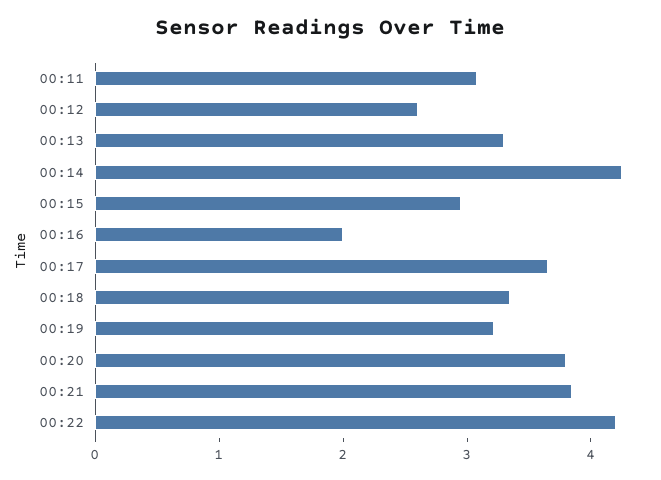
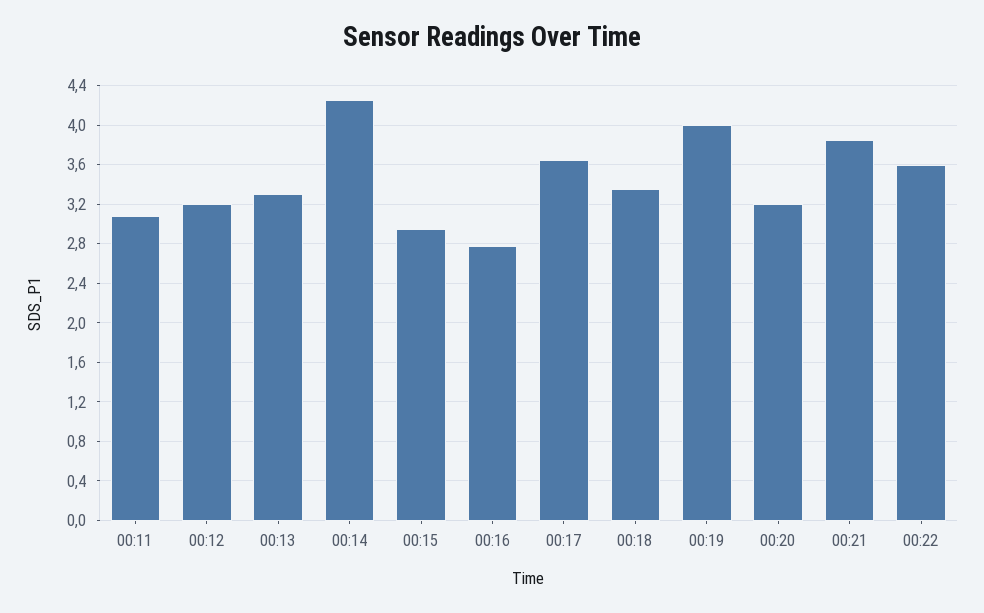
00:12: 2.6 -> 3.2
00:16: 2 -> 2.8
00:19: 3.2 -> 4
00:20: 3.8 -> 3.2
00:22: 4.2 -> 3.6

